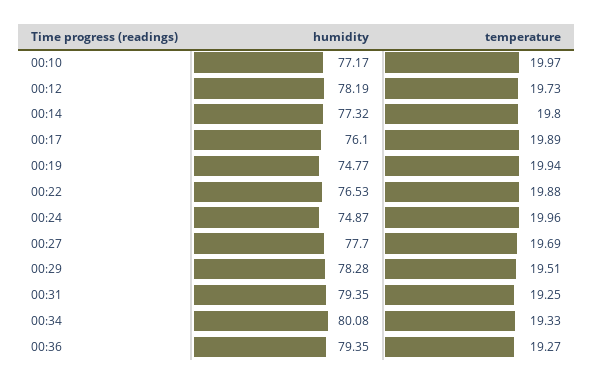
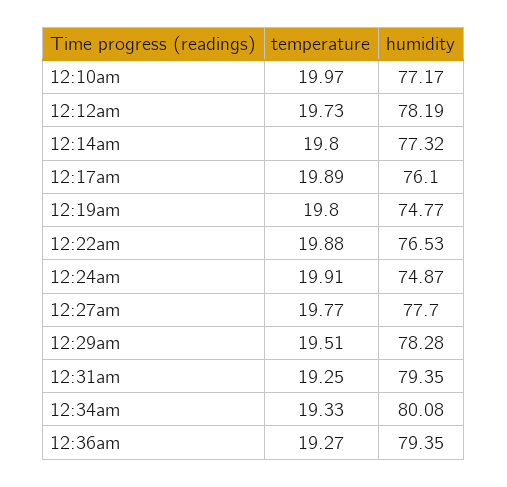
temperature, 00:19: 19.94 -> 19.8
temperature, 00:24: 19.96 -> 19.91
temperature, 00:27: 19.69 -> 19.77

